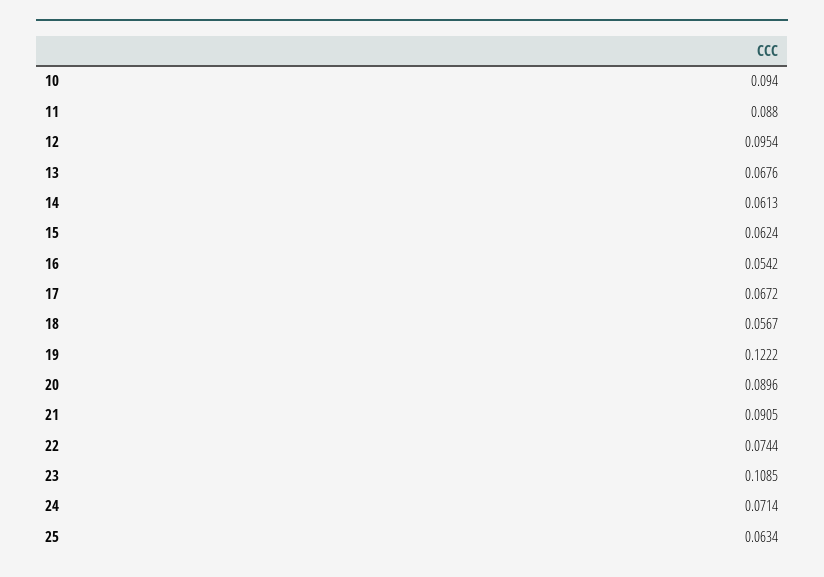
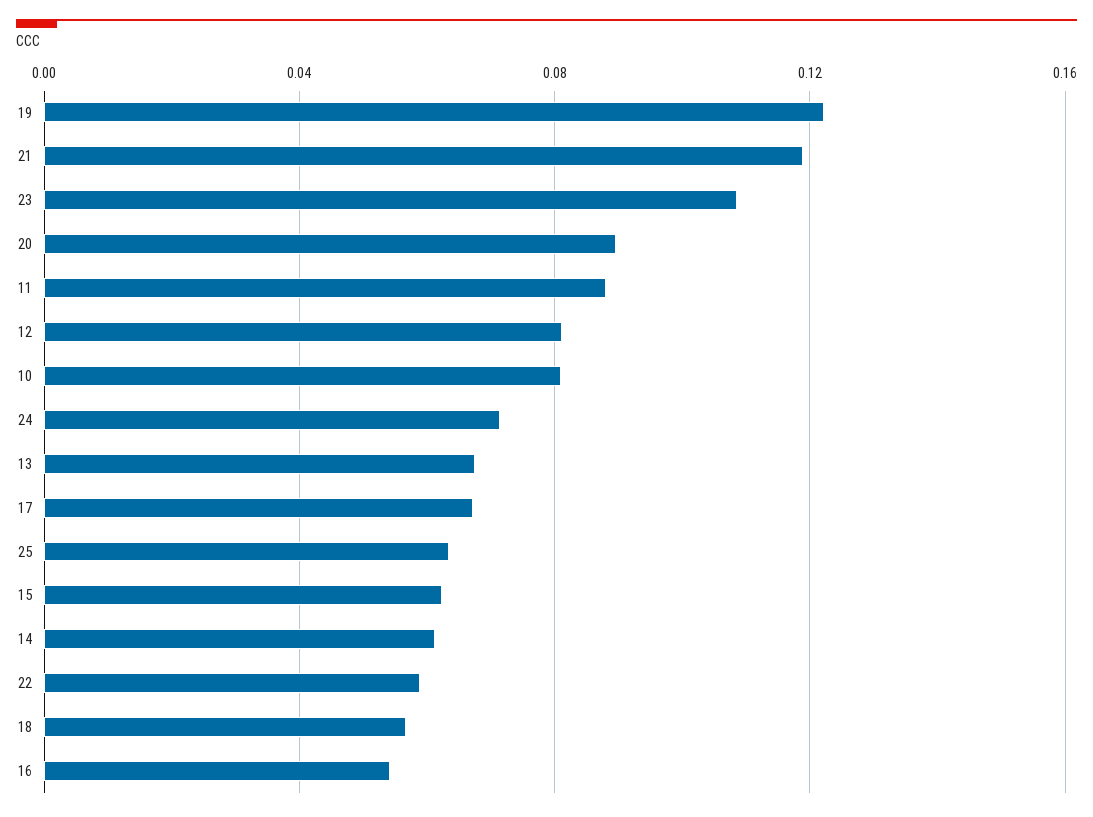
10: 0.094 -> 0.08
12: 0.0954 -> 0.08
21: 0.0905 -> 0.12
22: 0.0744 -> 0.06

